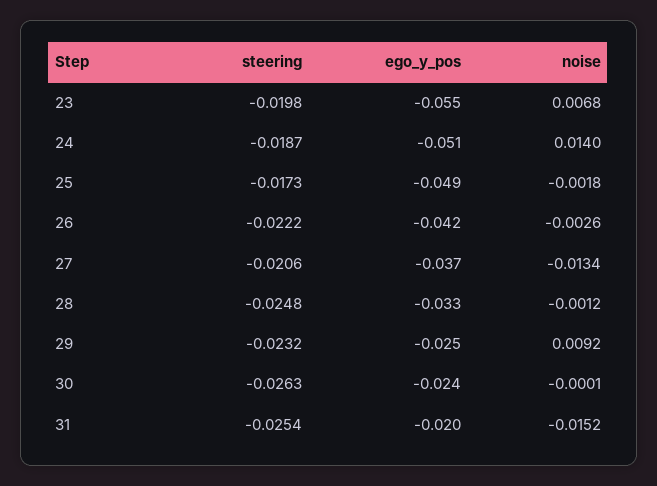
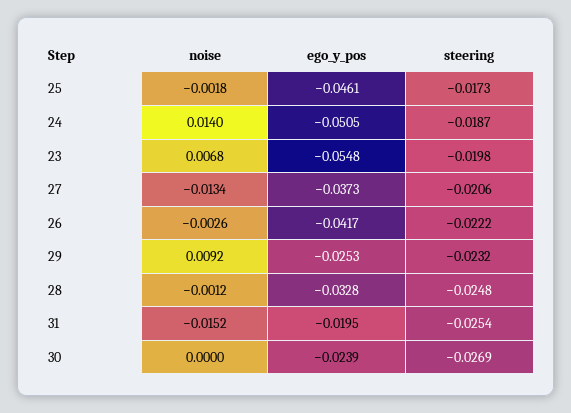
ego_y_pos, 25: -0.049 -> -0.0461
steering, 30: -0.0263 -> -0.0269
noise, 30: -0.0001 -> 0

